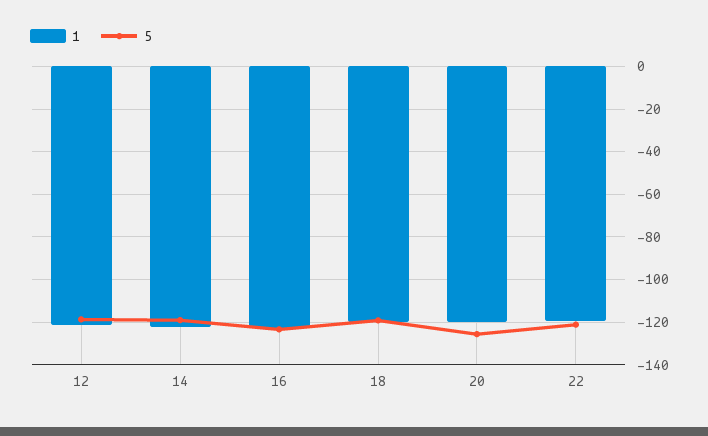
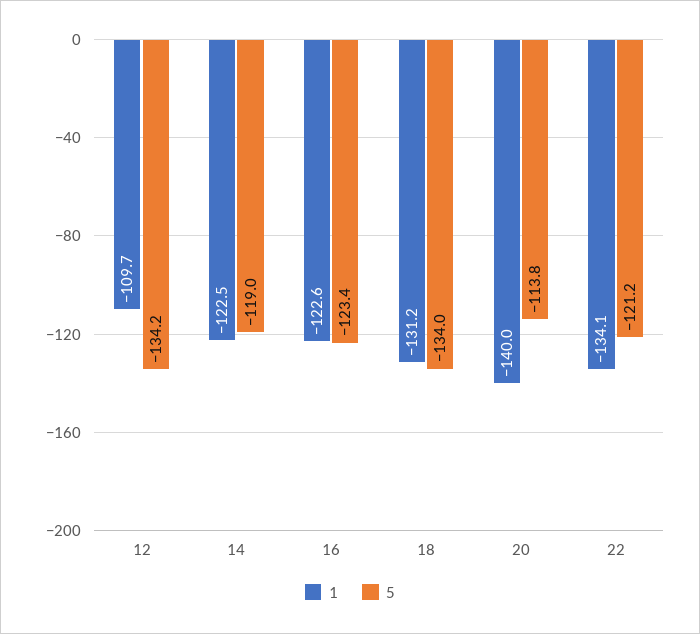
1, 12: -120 -> -109.7
5, 12: -120 -> -134.2
1, 18: -120 -> -131.2
5, 18: -120 -> -134
1, 20: -120 -> -140
5, 20: -125 -> -113.8
1, 22: -120 -> -134.1

